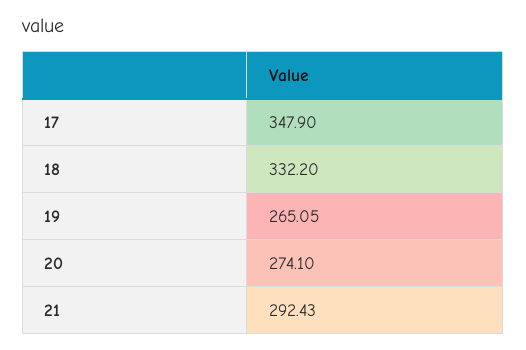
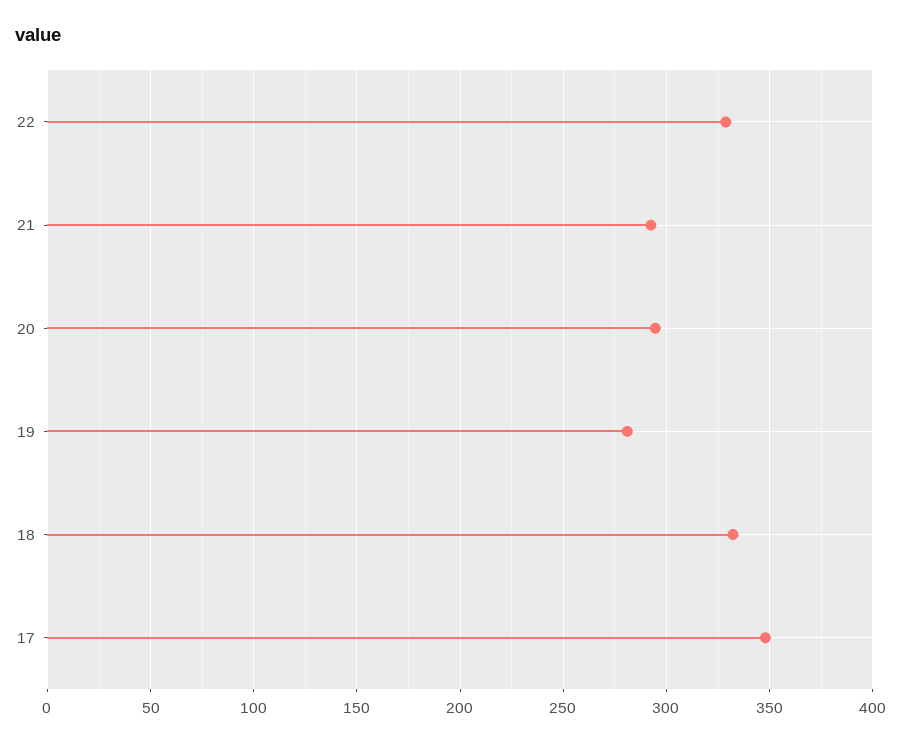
19: 265.05 -> 280
20: 274.1 -> 295
22: none -> 330

